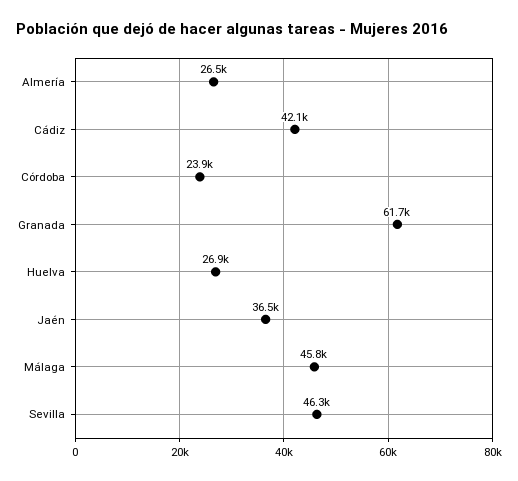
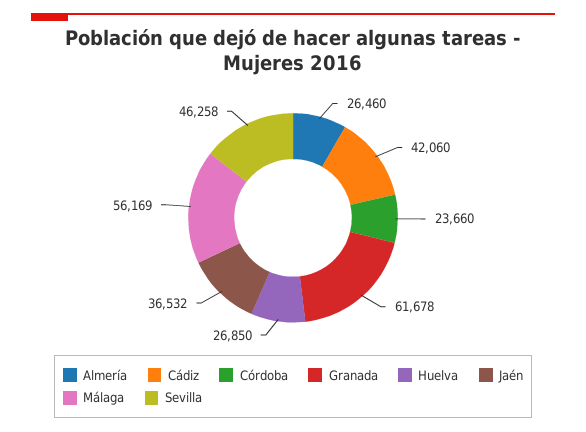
Córdoba: 23900 -> 23660
Málaga: 45800 -> 56169

